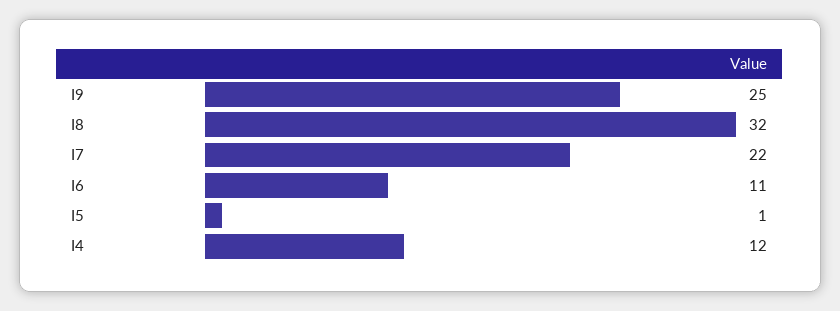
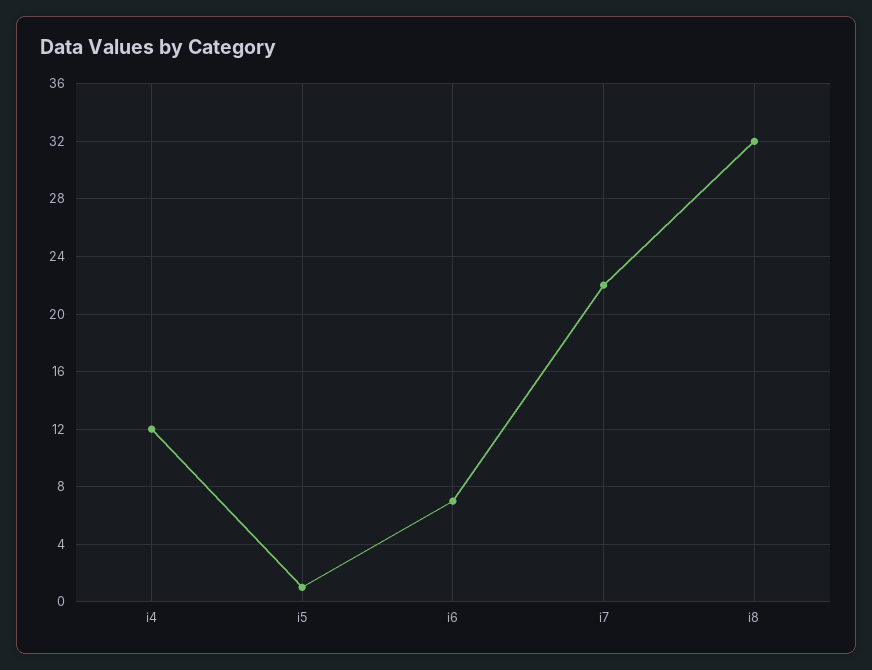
I9: 25 -> none
I6: 11 -> 7

